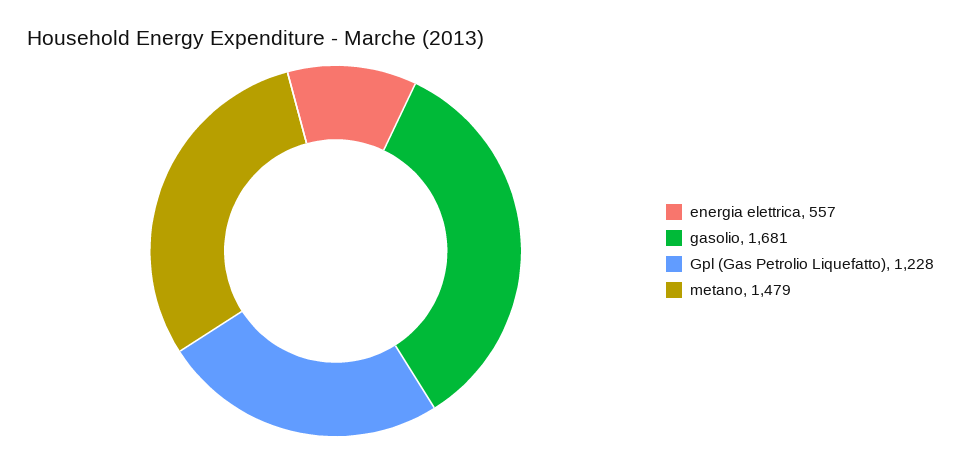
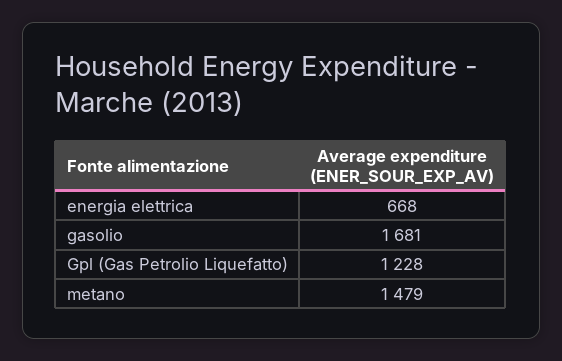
energia elettrica: 557 -> 668

